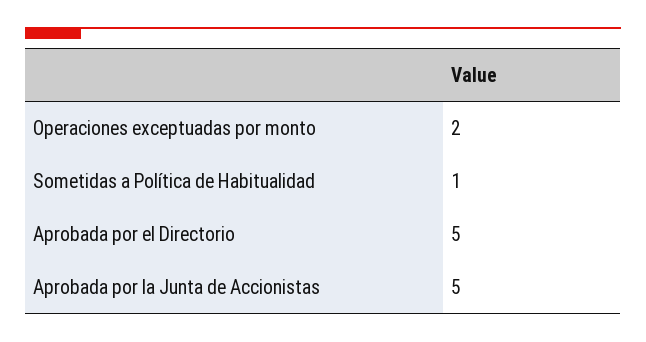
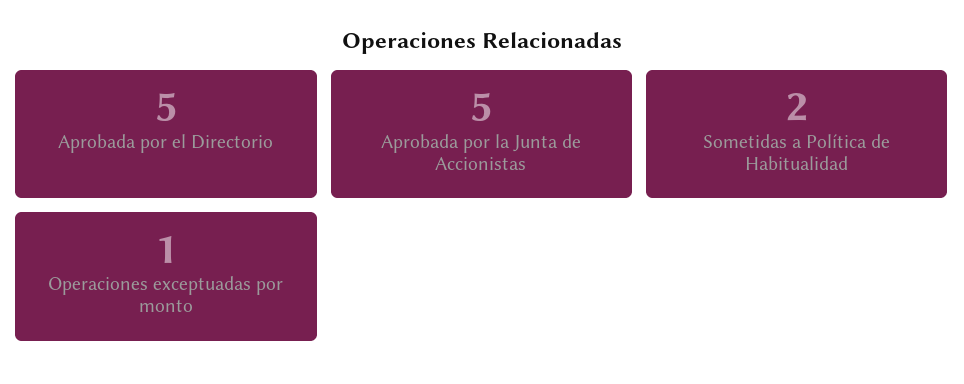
Operaciones exceptuadas por monto: 2 -> 1
Sometidas a Política de Habitualidad: 1 -> 2

